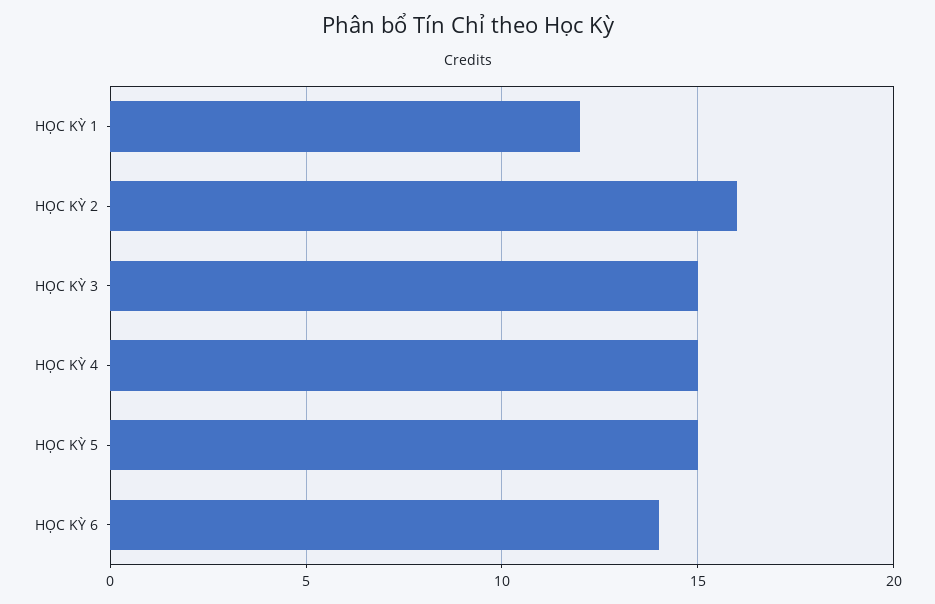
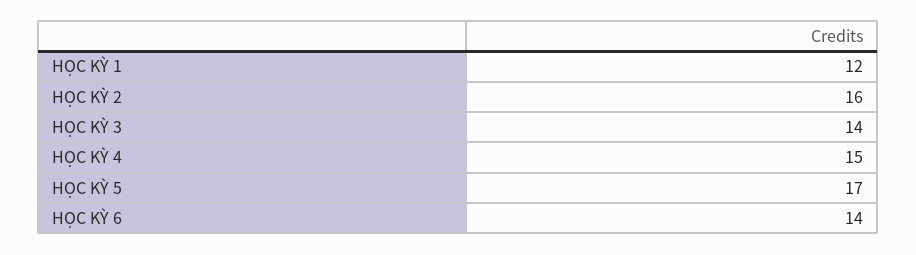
HỌC KỲ 3: 15 -> 14
HỌC KỲ 5: 15 -> 17

